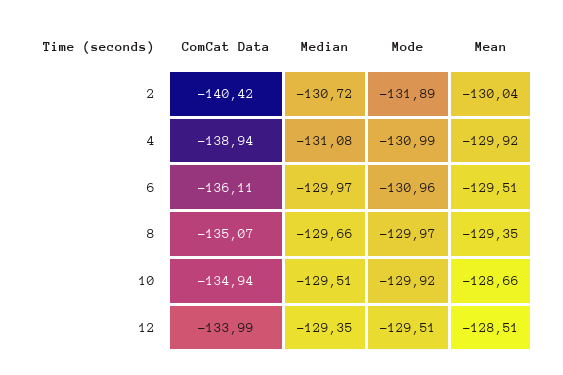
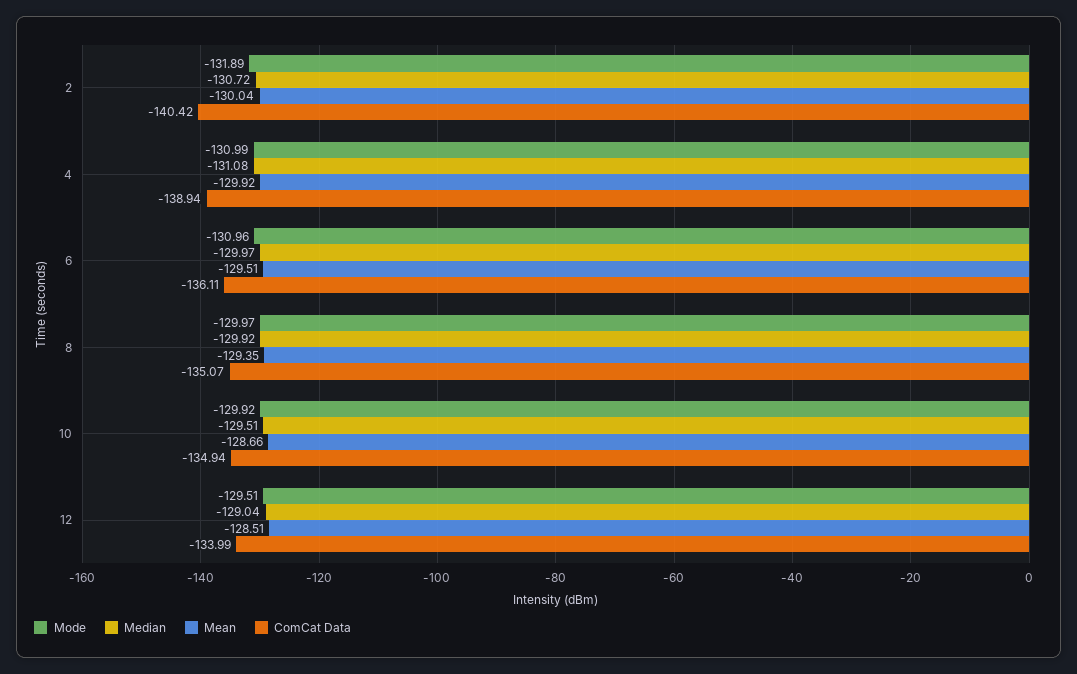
Median, 8: -129.66 -> -129.92
Median, 12: -129.35 -> -129.04

